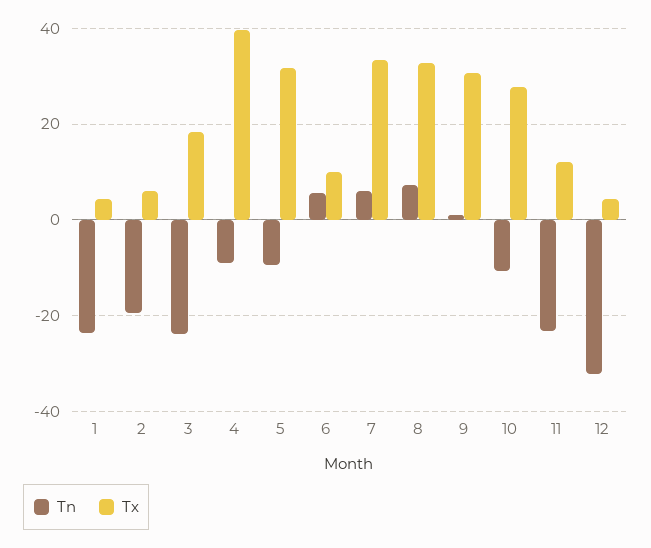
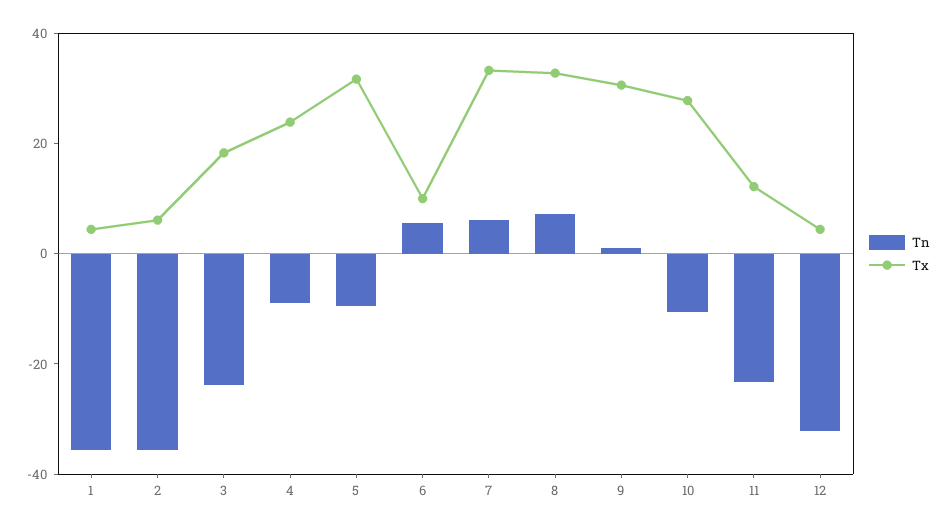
Tn, 1: -24 -> -35
Tn, 2: -20 -> -35
Tx, 4: 40 -> 25

